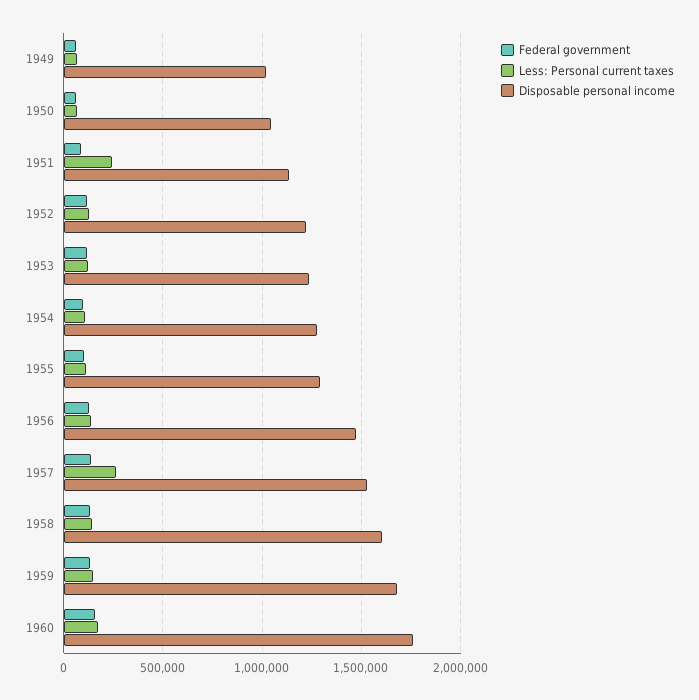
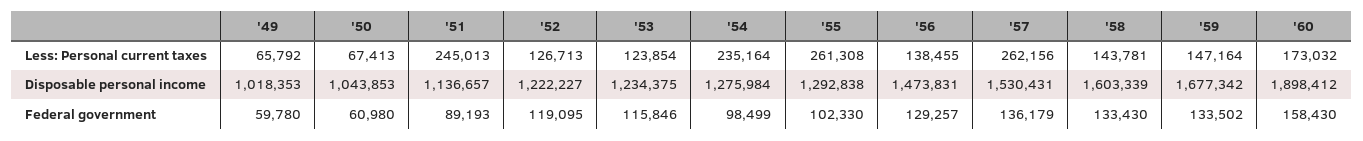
Less: Personal current taxes, 1954: 100000 -> 235164
Less: Personal current taxes, 1955: 100000 -> 261308
Disposable personal income, 1960: 1750000 -> 1898412

